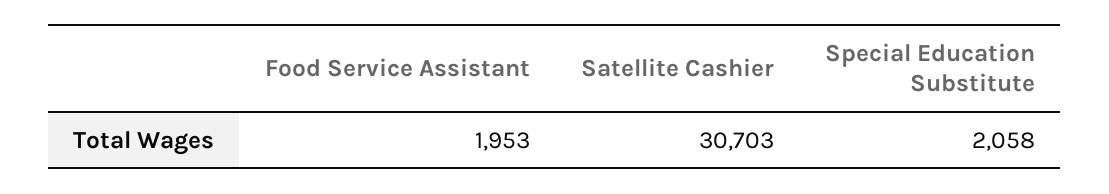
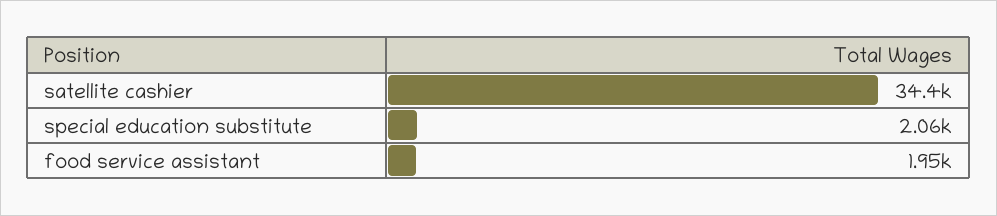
Satellite Cashier: 30703 -> 34400

